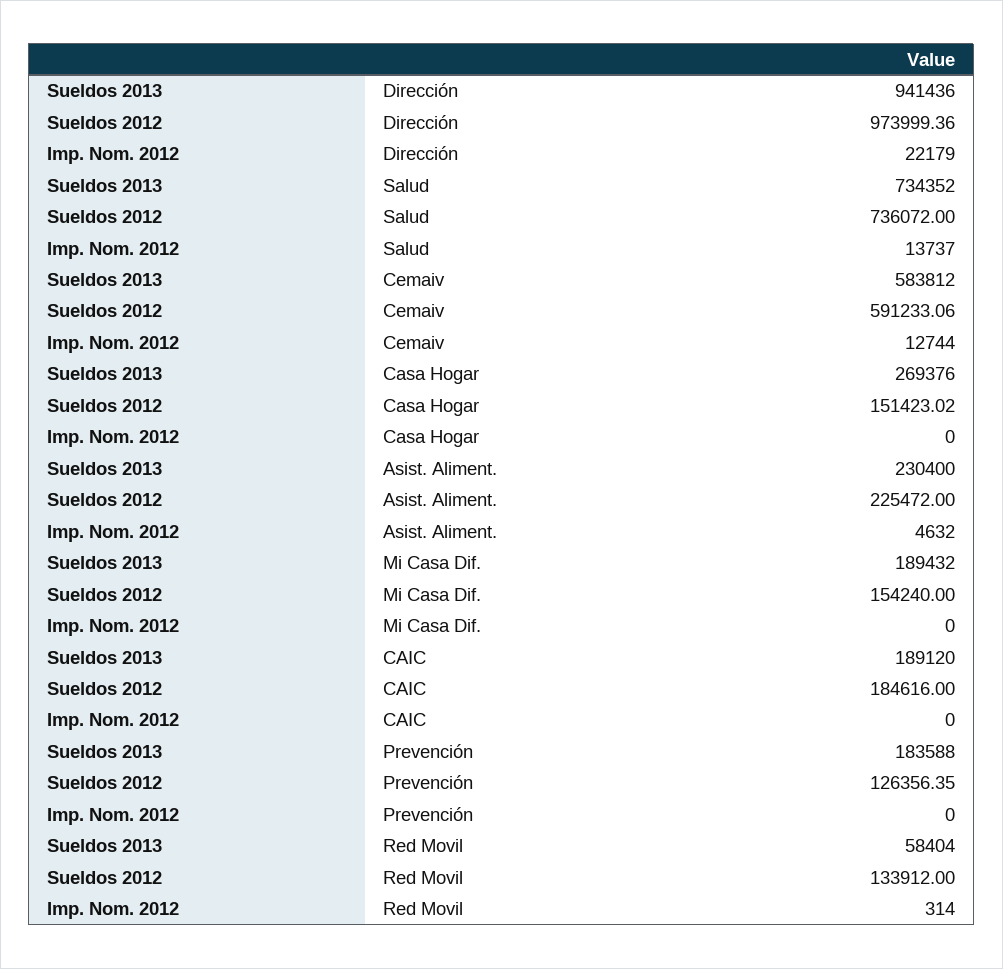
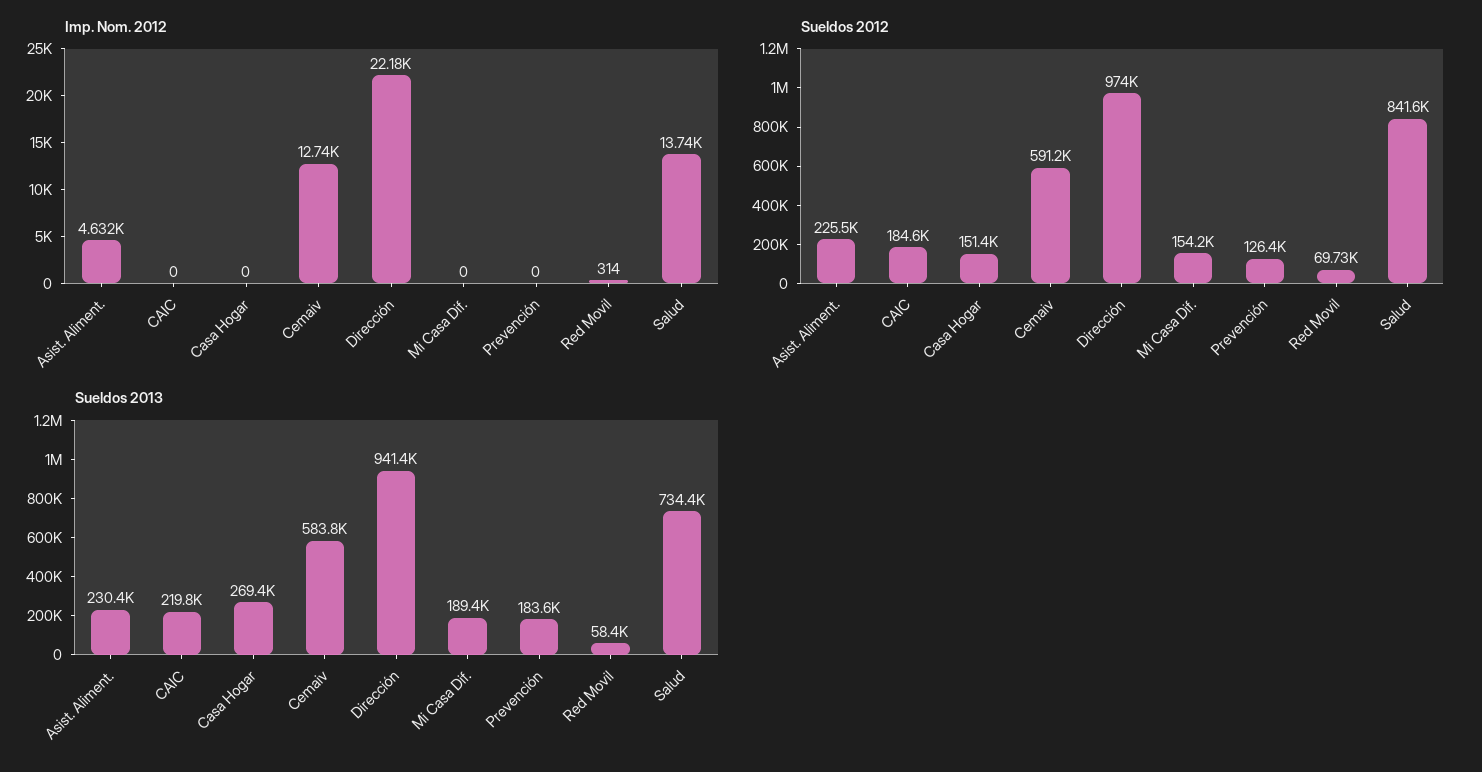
Sueldos 2012, Salud: 736072 -> 841600
Sueldos 2013, CAIC: 189120 -> 219800
Sueldos 2012, Red Movil: 133912 -> 69730

